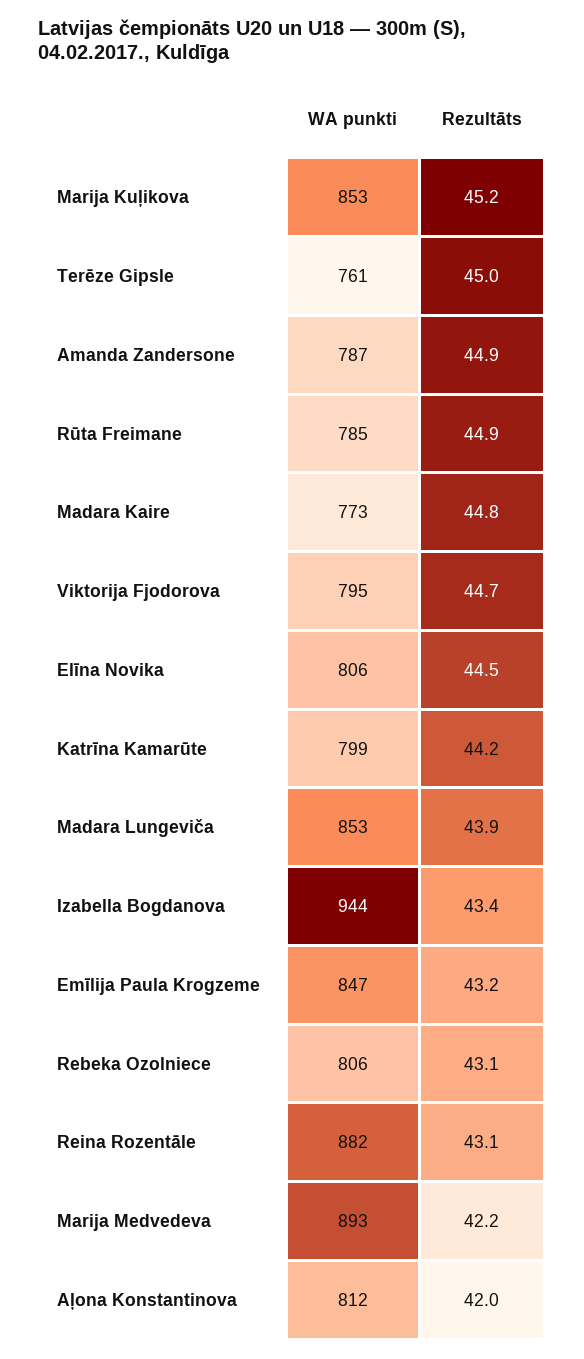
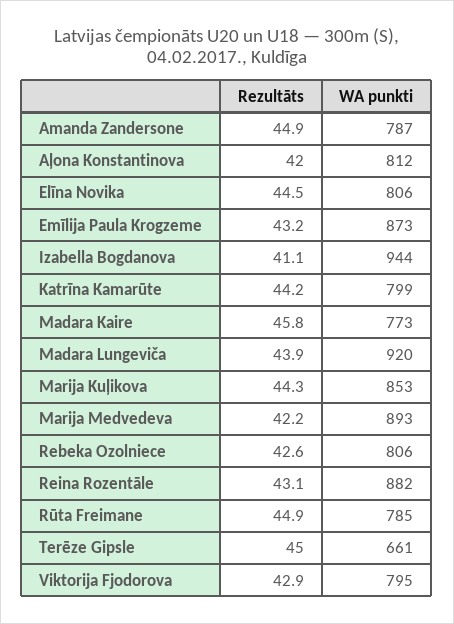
Rezultāts, Marija Kuļikova: 45.2 -> 44.3
WA punkti, Terēze Gipsle: 761 -> 661
Rezultāts, Madara Kaire: 44.8 -> 45.8
Rezultāts, Viktorija Fjodorova: 44.7 -> 42.9
WA punkti, Madara Lungeviča: 853 -> 920
Rezultāts, Izabella Bogdanova: 43.4 -> 41.1
WA punkti, Emīlija Paula Krogzeme: 847 -> 873
Rezultāts, Rebeka Ozolniece: 43.1 -> 42.6

